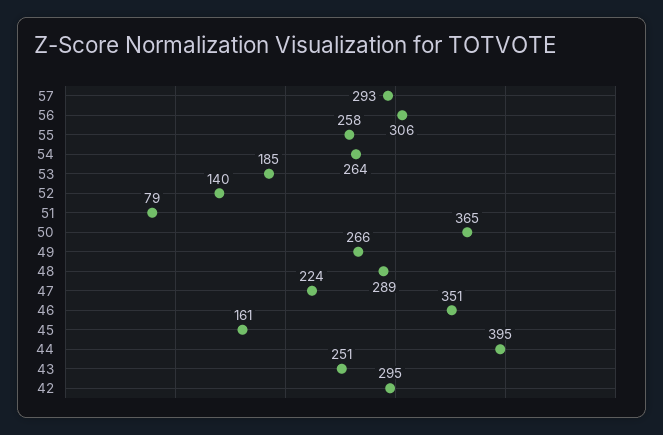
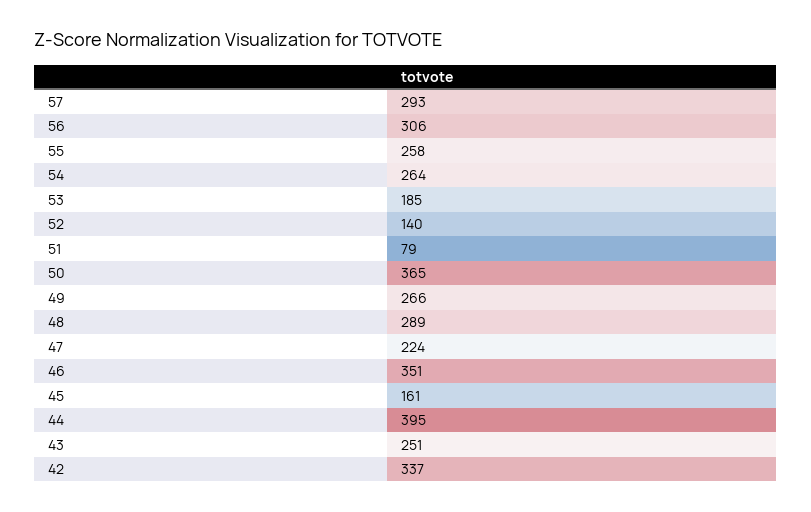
42: 295 -> 337

